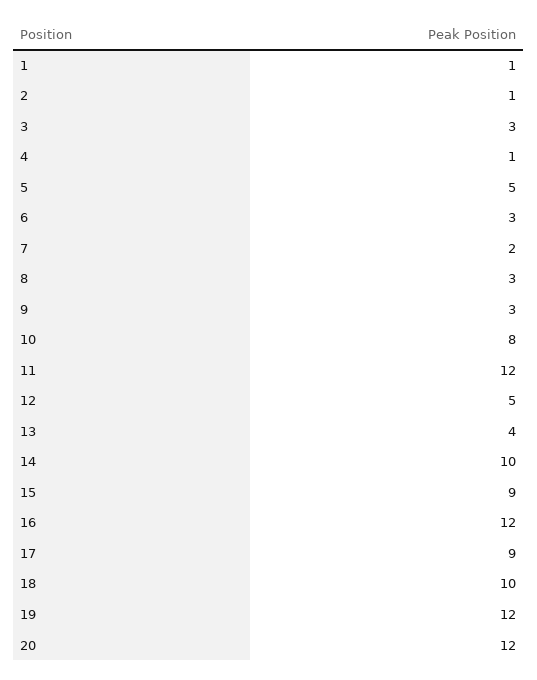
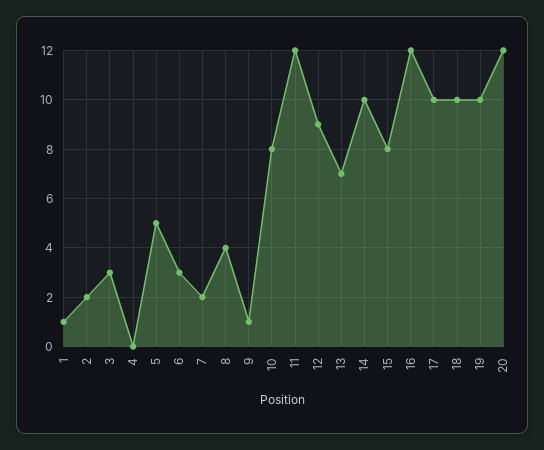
2: 1 -> 2
4: 1 -> 0
8: 3 -> 4
9: 3 -> 1
12: 5 -> 9
13: 4 -> 7
15: 9 -> 8
17: 9 -> 10
19: 12 -> 10

